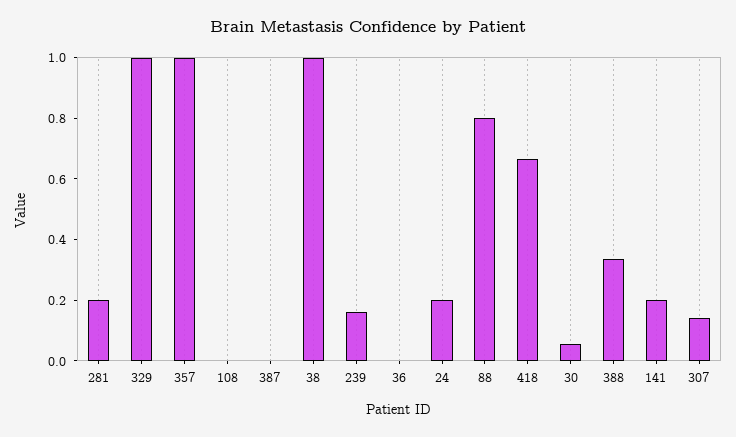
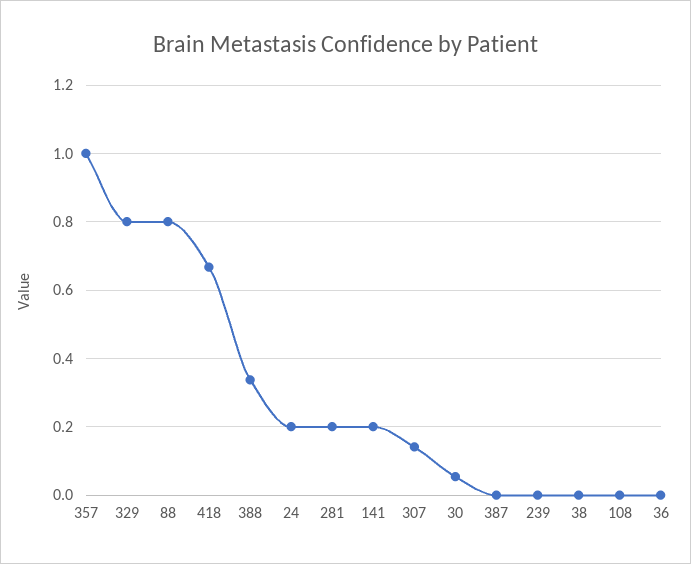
329: 1 -> 0.8
38: 1 -> 0
239: 0.15 -> 0

